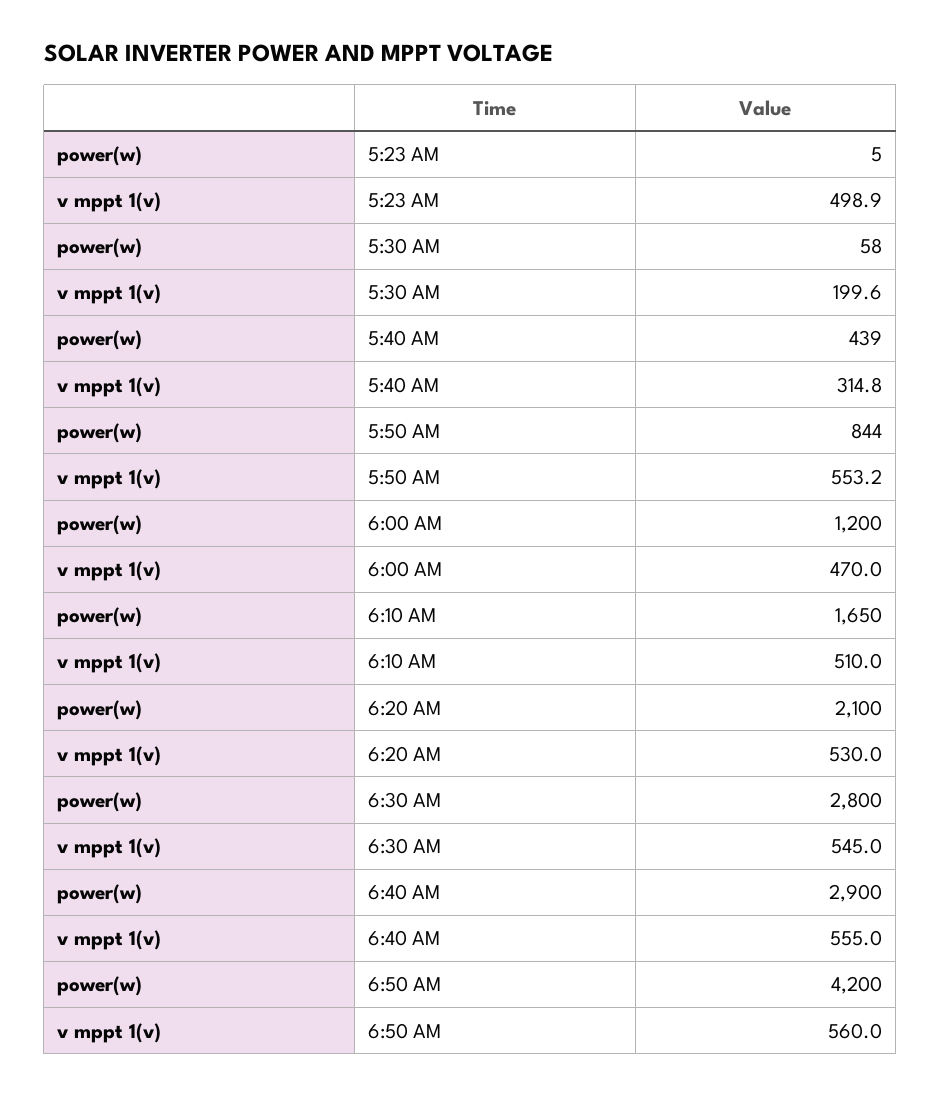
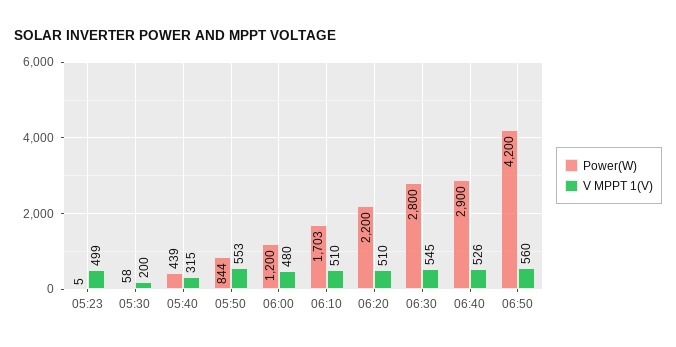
v mppt 1(v), 6:00 AM: 470 -> 480
power(w), 6:10 AM: 1650 -> 1703
power(w), 6:20 AM: 2100 -> 2200
v mppt 1(v), 6:20 AM: 530 -> 510
v mppt 1(v), 6:40 AM: 555 -> 526

